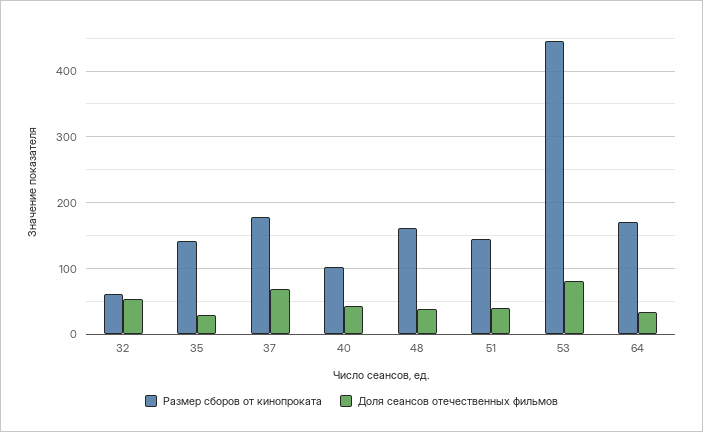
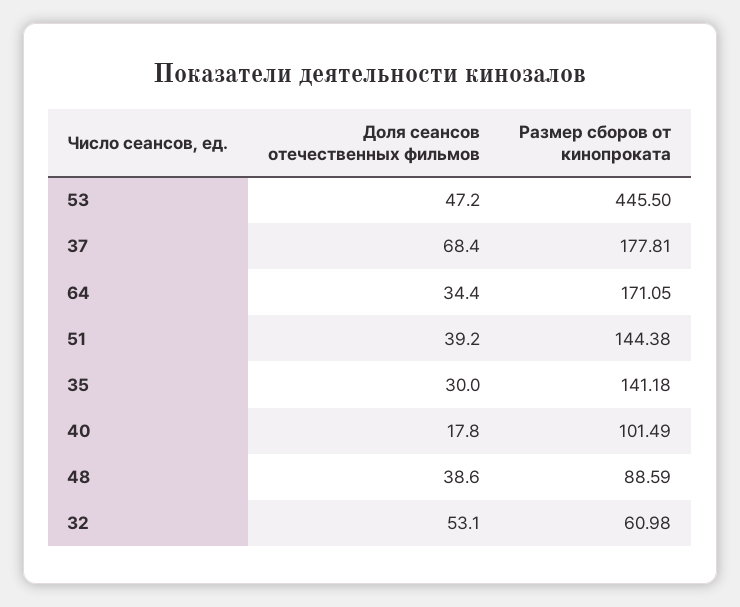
Доля сеансов отечественных фильмов, 40: 40 -> 17.8
Размер сборов от кинопроката, 48: 160 -> 88.59
Доля сеансов отечественных фильмов, 53: 80 -> 47.2

